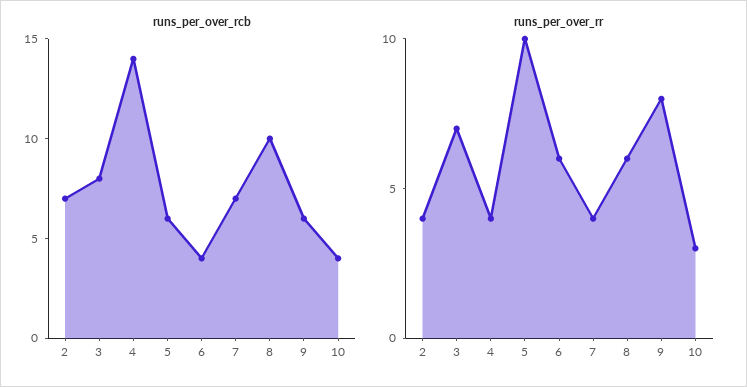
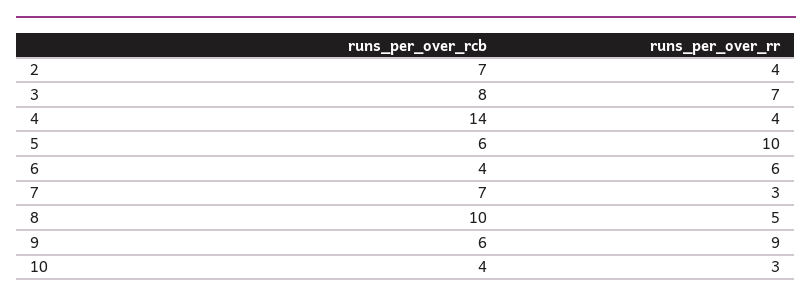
runs_per_over_rr, 7: 4 -> 3
runs_per_over_rr, 8: 6 -> 5
runs_per_over_rr, 9: 8 -> 9

